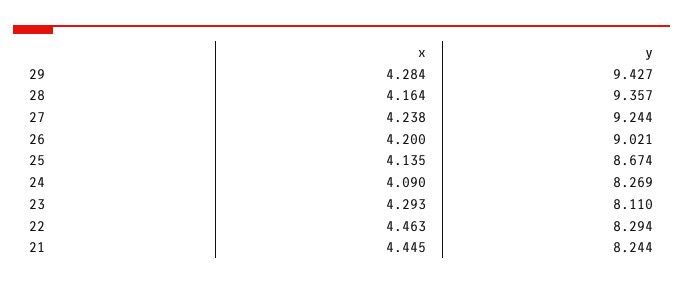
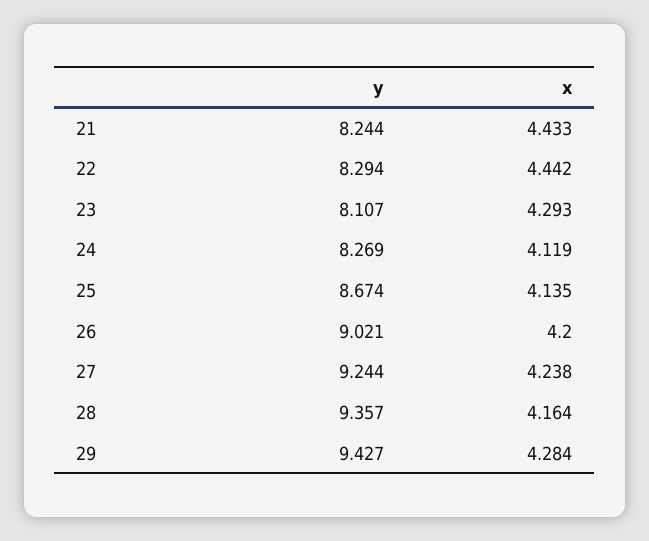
x, 24: 4.09 -> 4.119
y, 23: 8.11 -> 8.107
x, 22: 4.463 -> 4.442
x, 21: 4.445 -> 4.433

